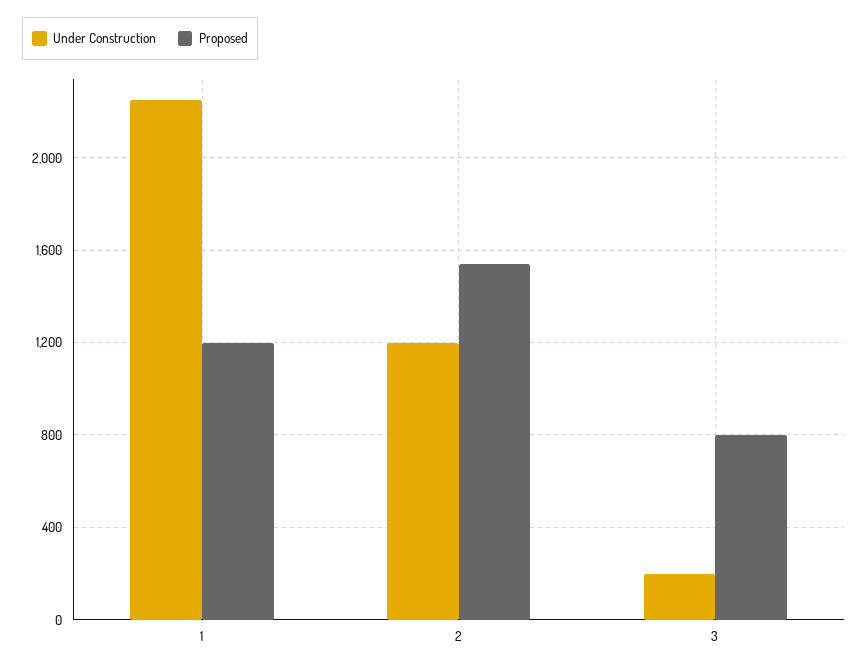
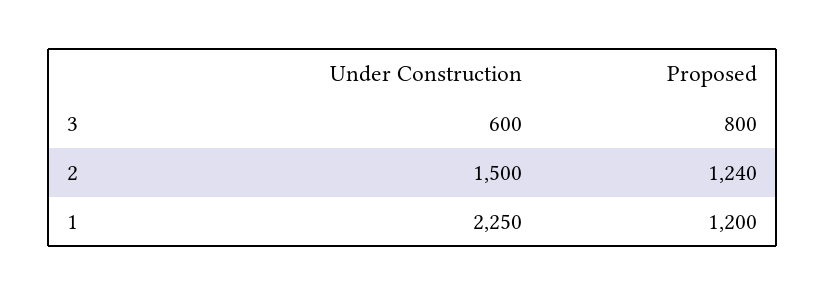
Under Construction, 2: 1200 -> 1500
Proposed, 2: 1550 -> 1240
Under Construction, 3: 200 -> 600

